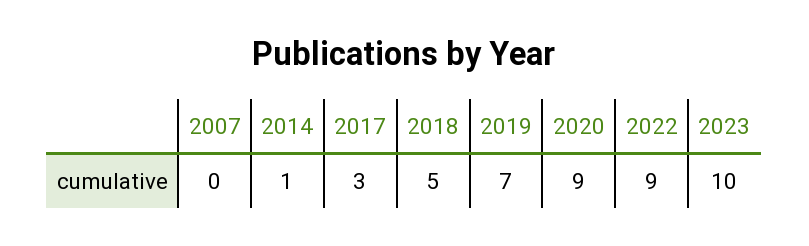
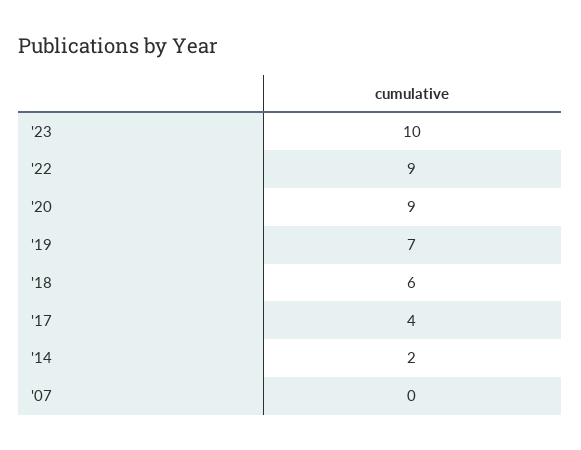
2014: 1 -> 2
2017: 3 -> 4
2018: 5 -> 6

